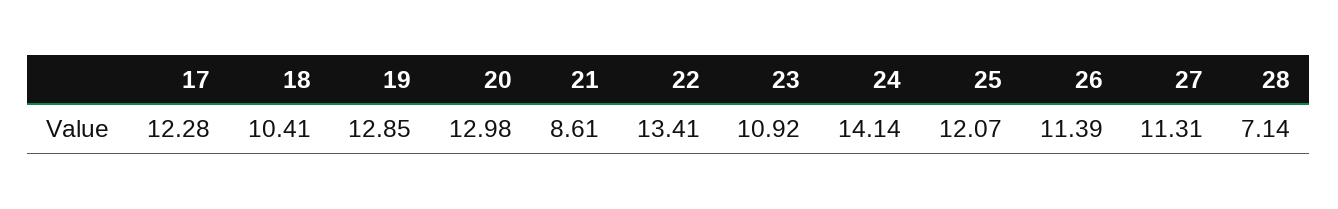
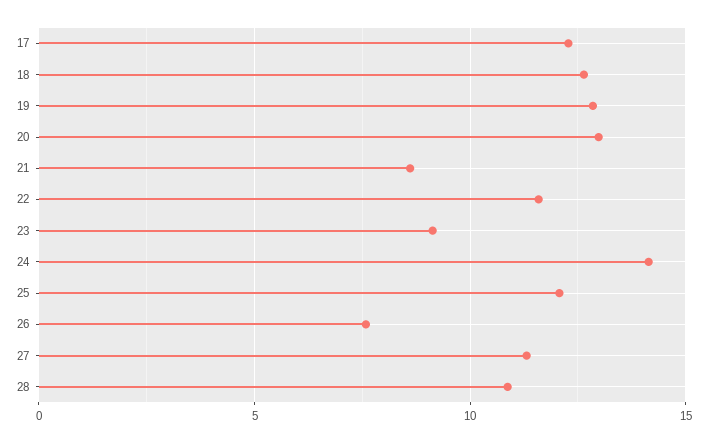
18: 10.41 -> 12.5
22: 13.41 -> 11.5
23: 10.92 -> 9
26: 11.39 -> 7.5
28: 7.14 -> 11

